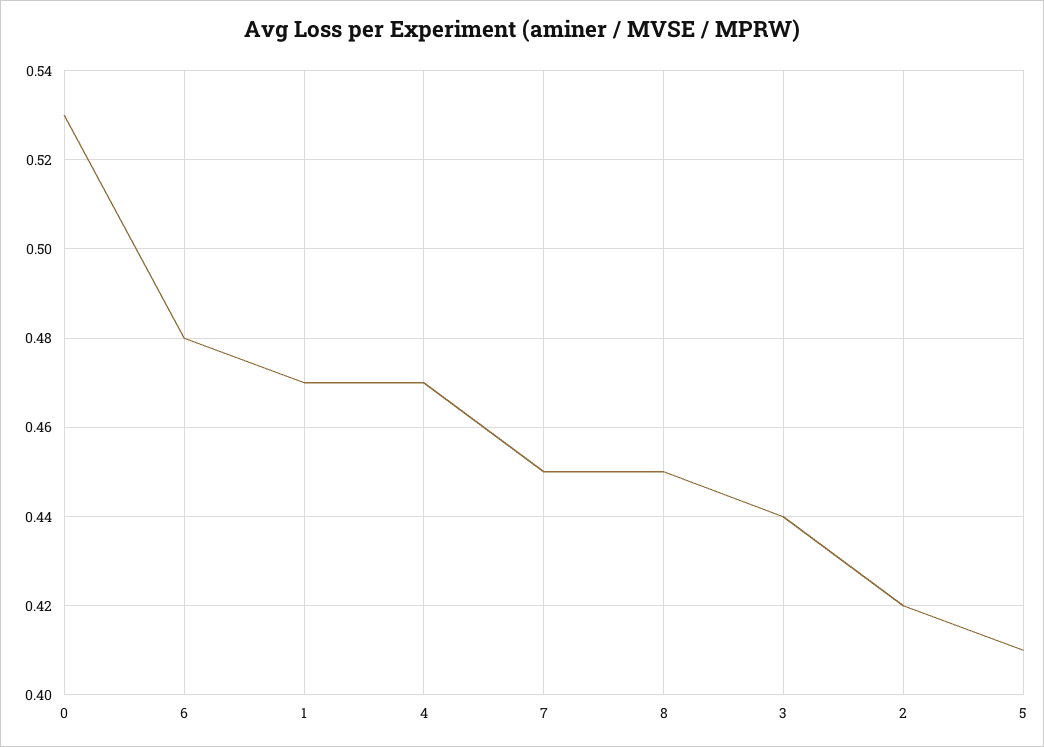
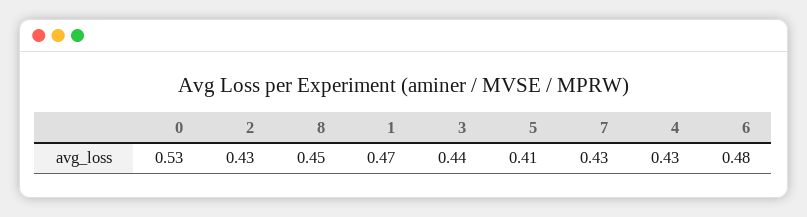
4: 0.47 -> 0.43
7: 0.45 -> 0.43
2: 0.42 -> 0.43

